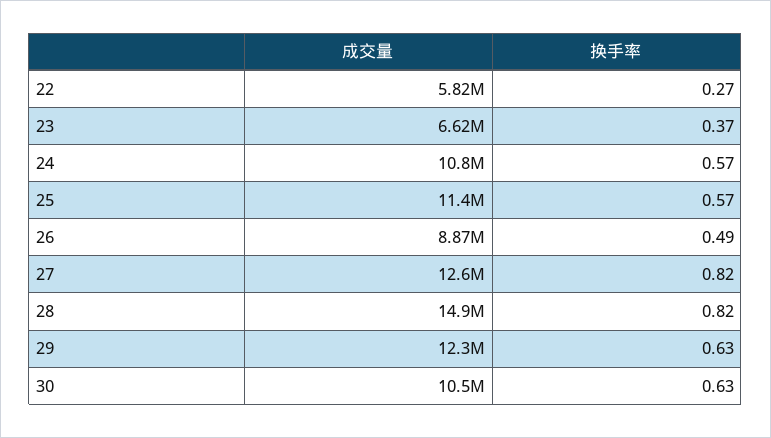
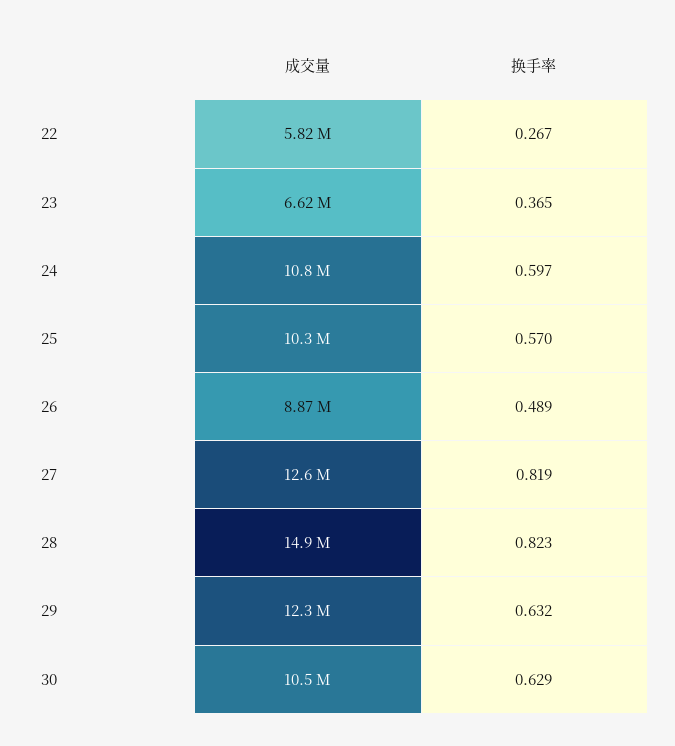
换手率, 24: 0.57 -> 0.597
成交量, 25: 11400000 -> 10300000

